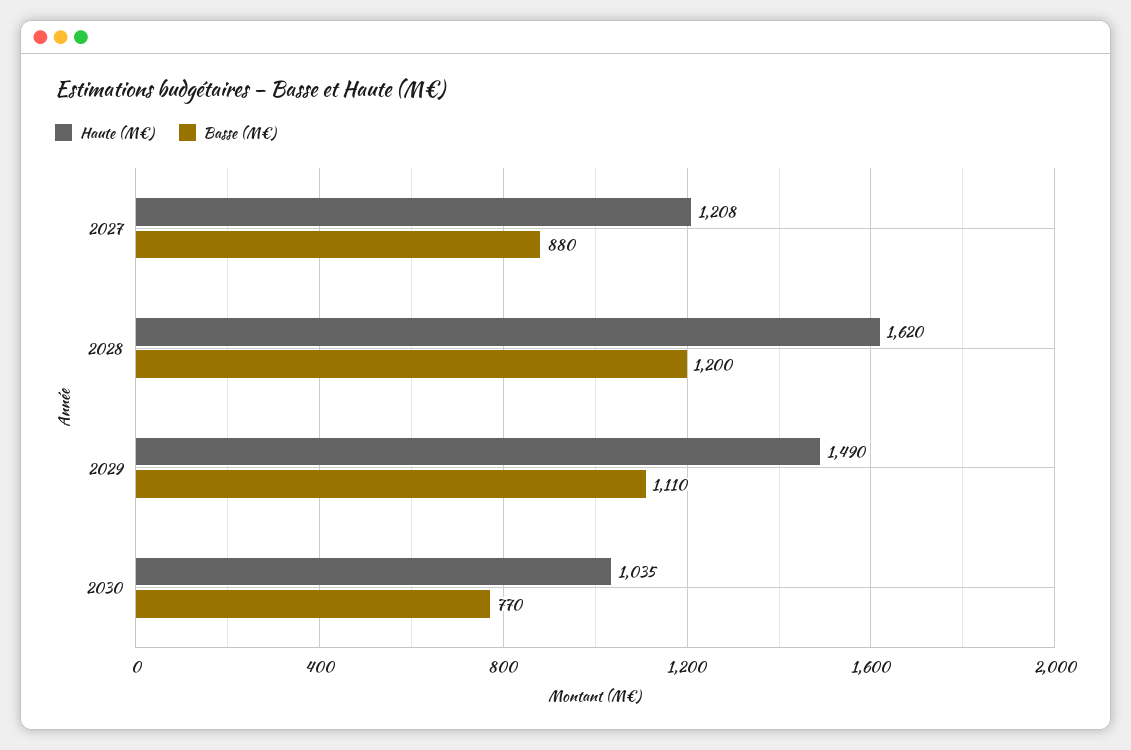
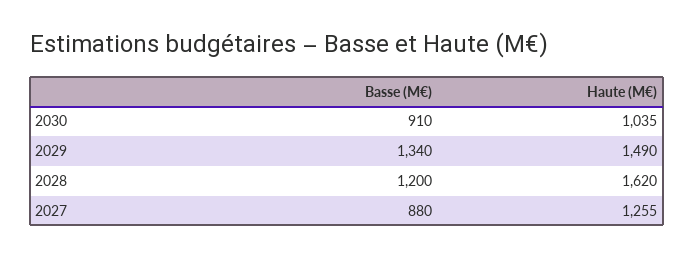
Haute (M€), 2027: 1208 -> 1255
Basse (M€), 2029: 1110 -> 1340
Basse (M€), 2030: 770 -> 910

